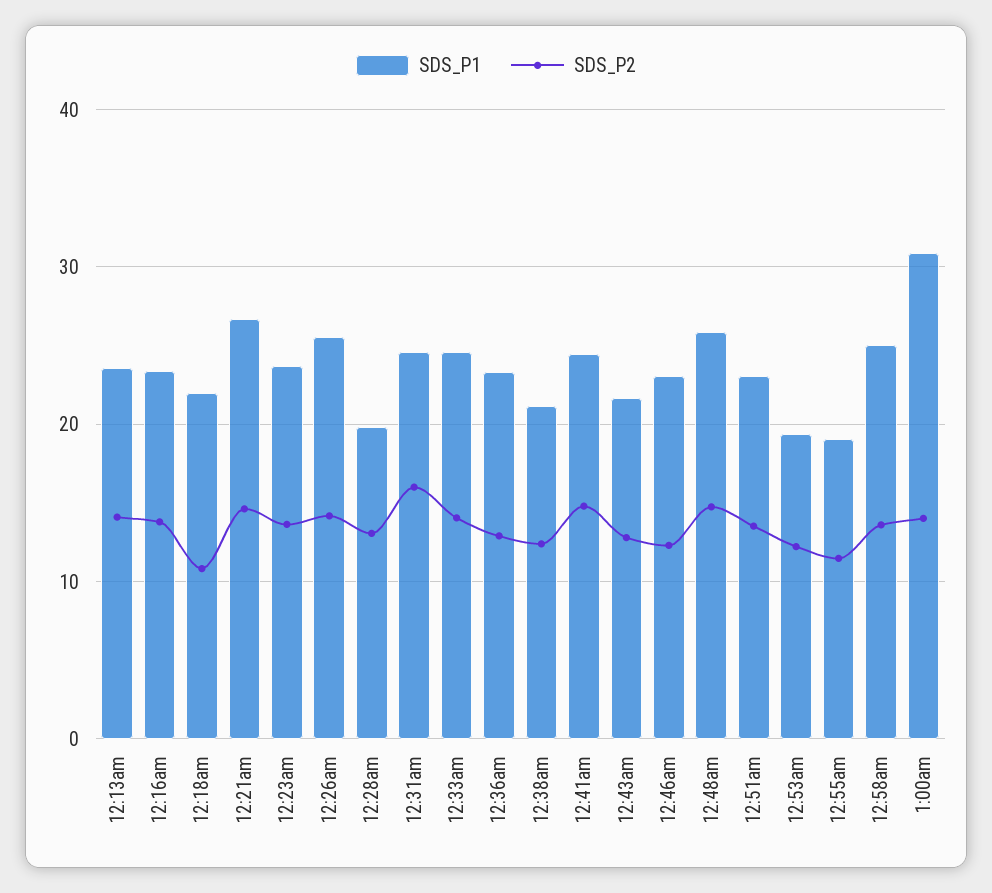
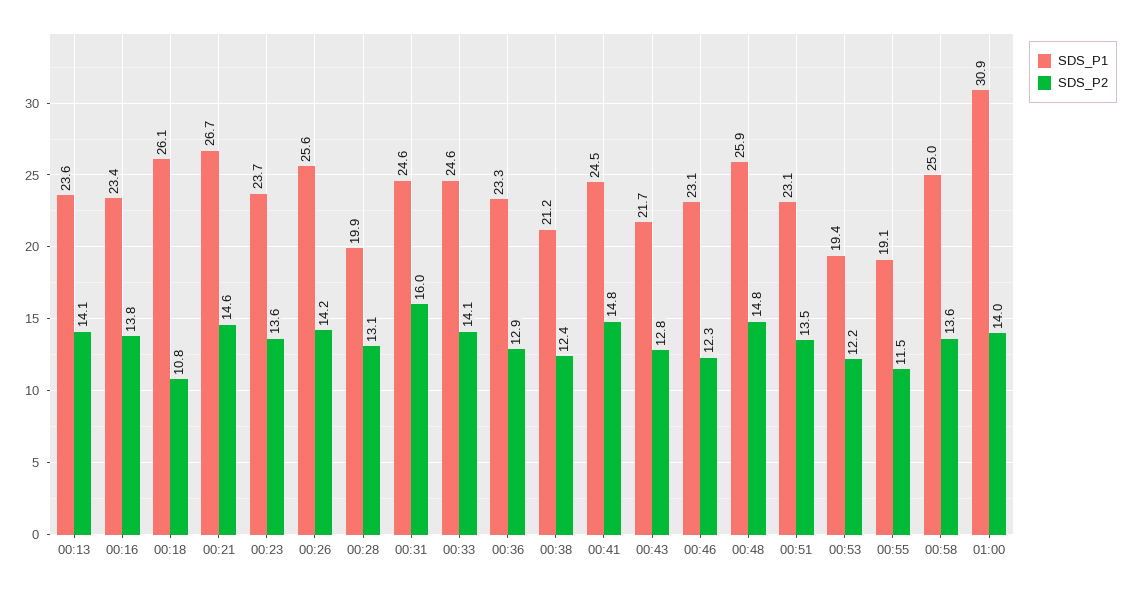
SDS_P1, 12:18am: 22 -> 26.1

